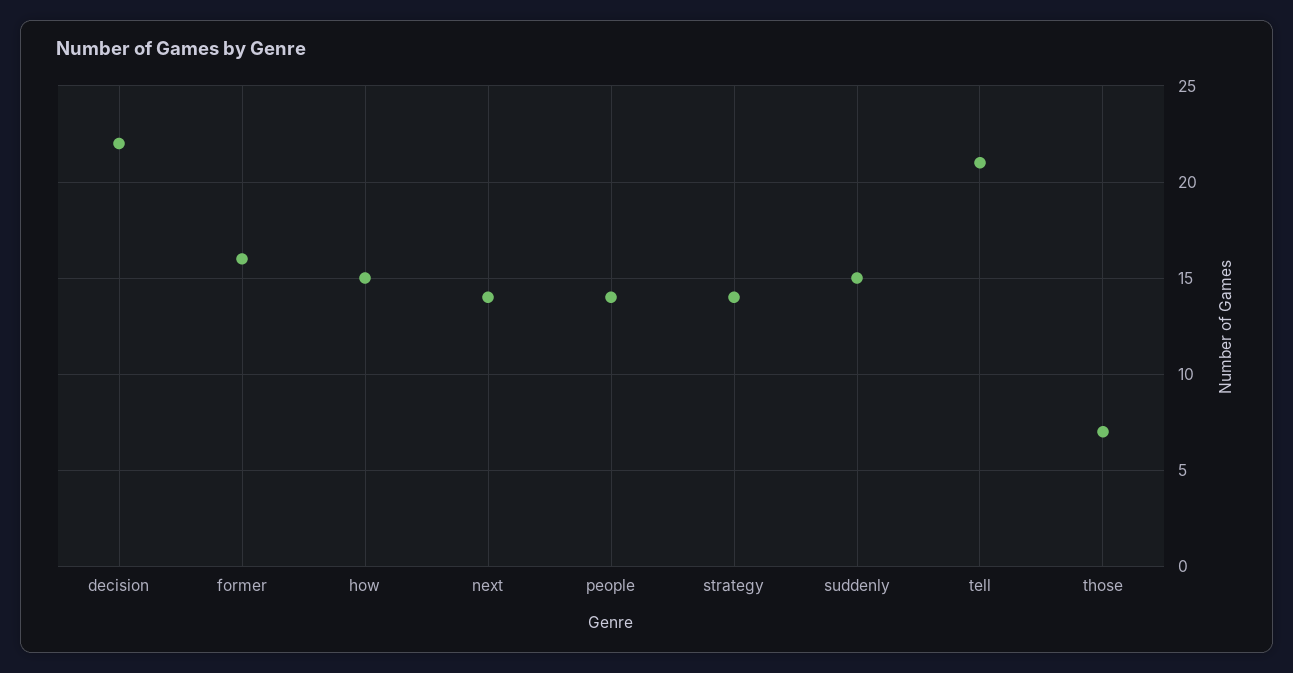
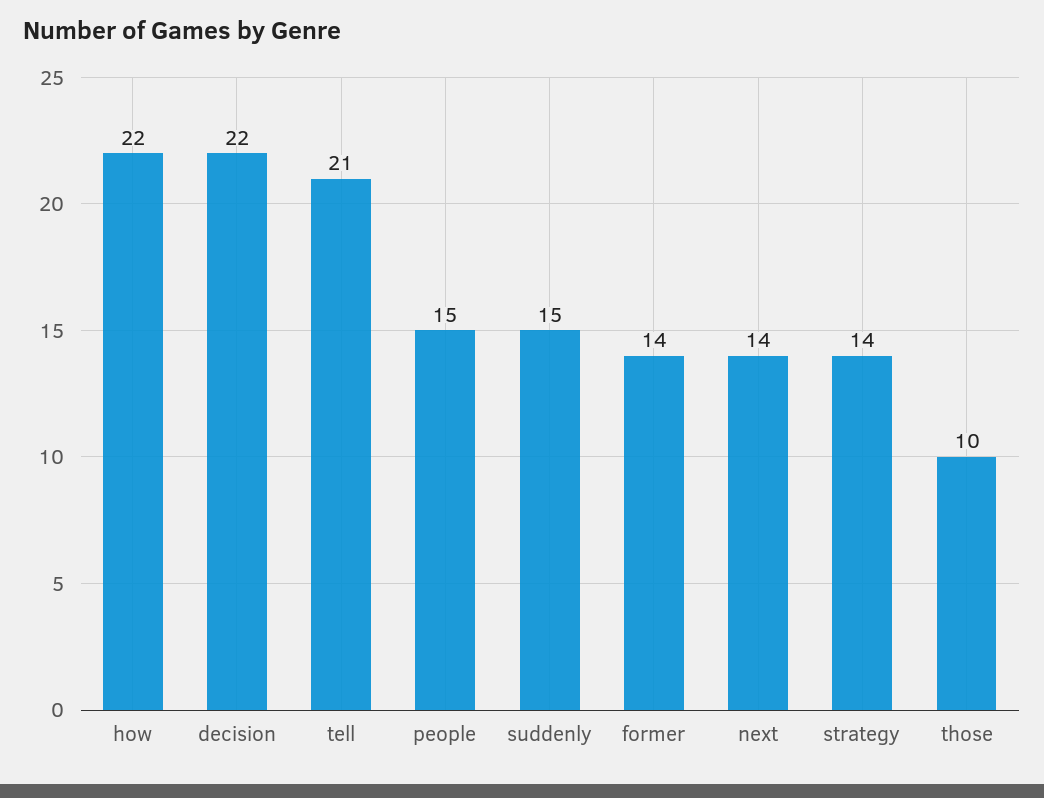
former: 16 -> 14
how: 15 -> 22
people: 14 -> 15
those: 7 -> 10

